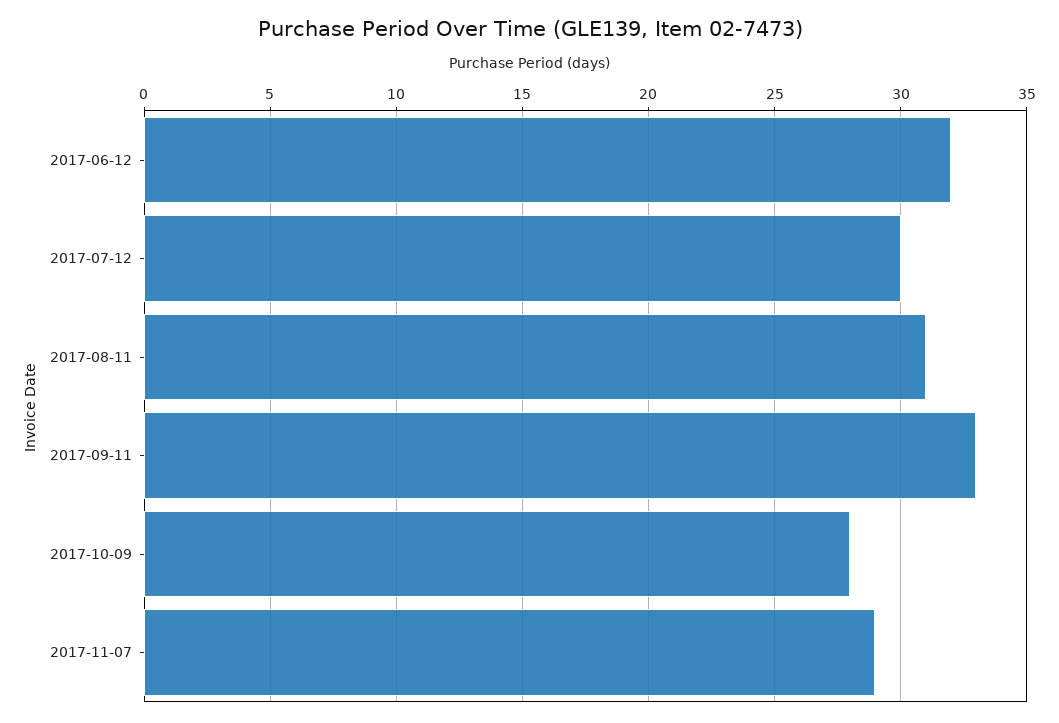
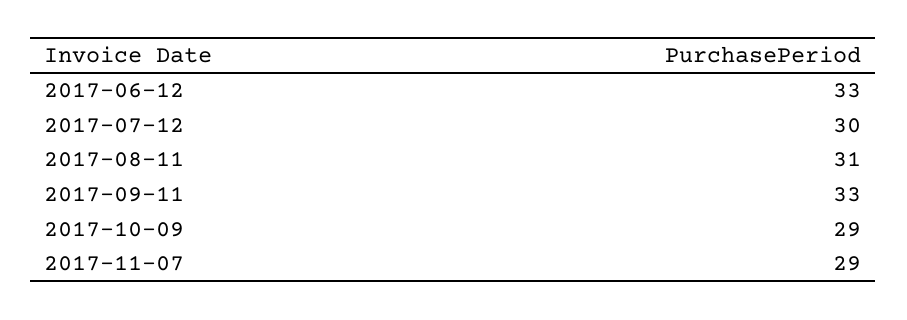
2017-06-12: 32 -> 33
2017-10-09: 28 -> 29

